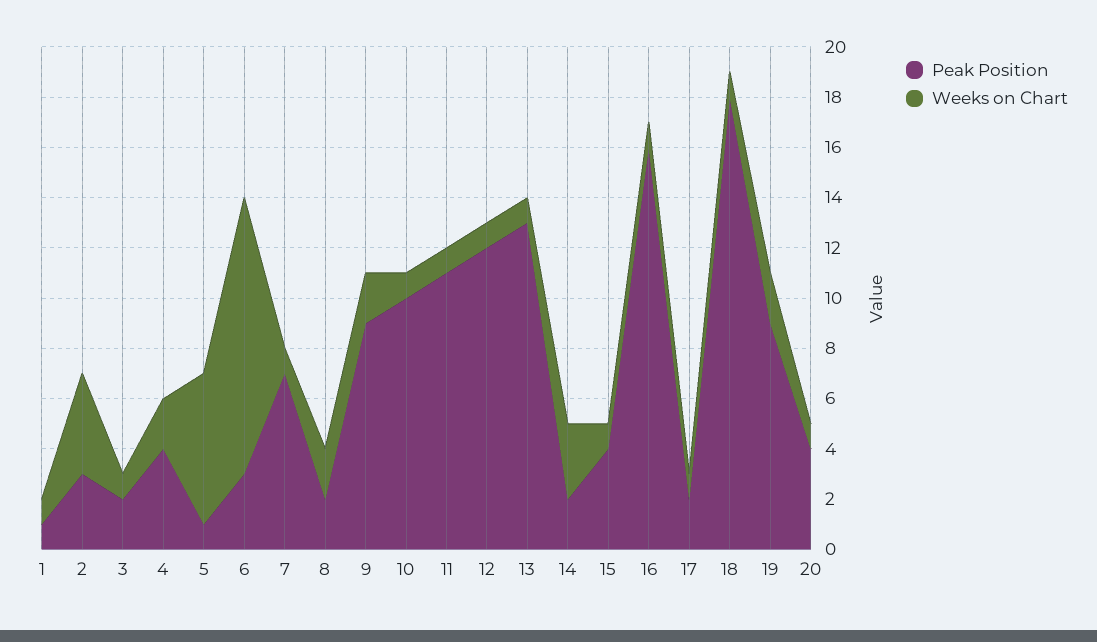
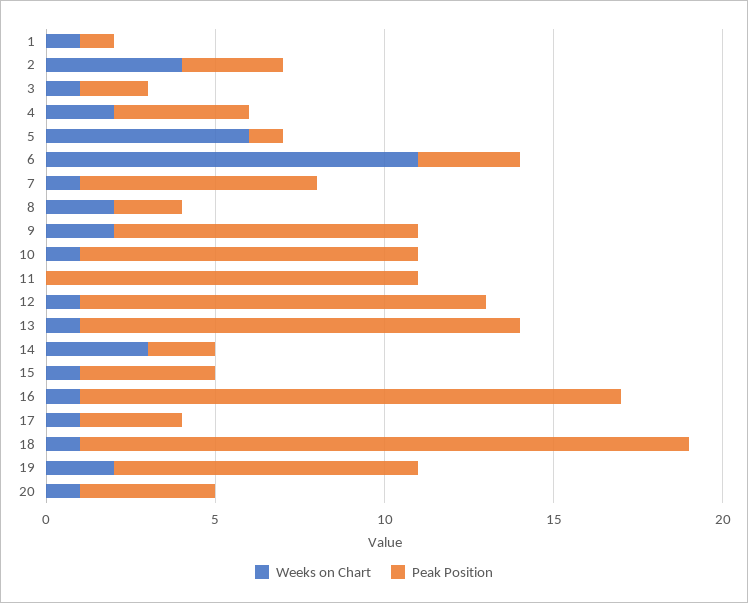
Weeks on Chart, 11: 1 -> 0
Peak Position, 17: 2 -> 3

